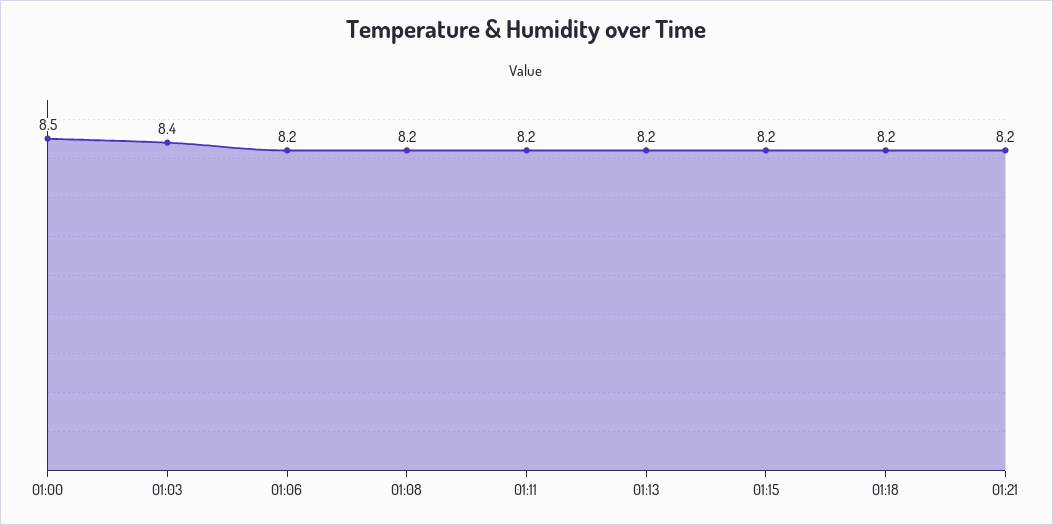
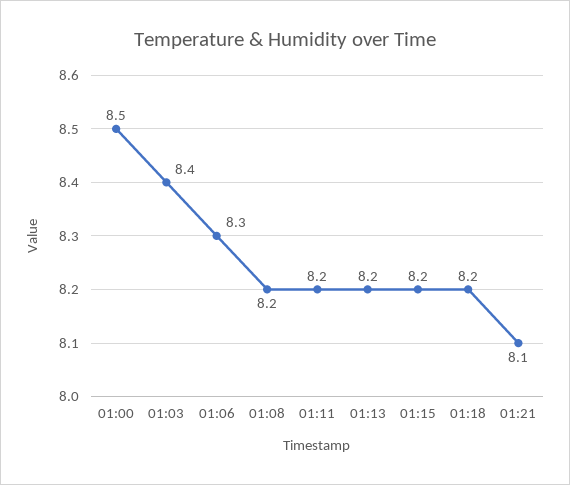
01:06: 8.2 -> 8.3
01:21: 8.2 -> 8.1

